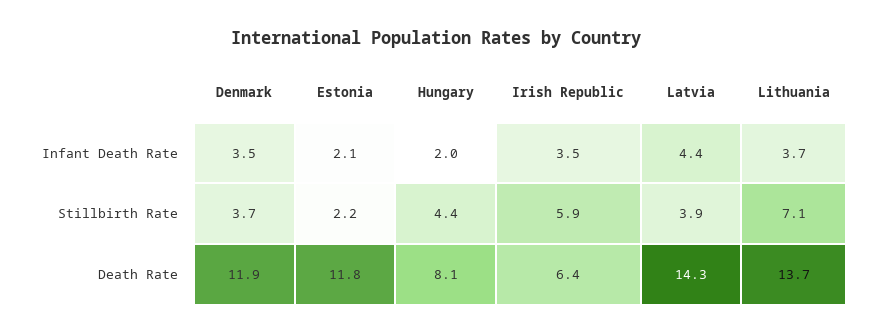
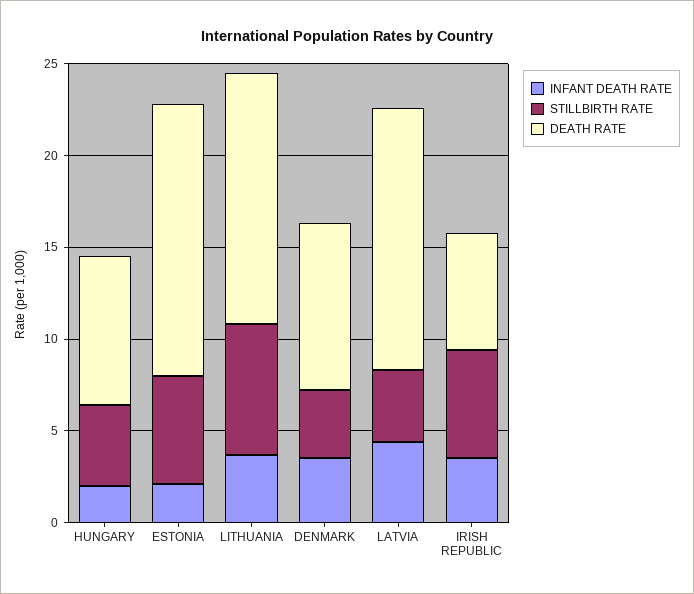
Stillbirth Rate, Estonia: 2.2 -> 6
Death Rate, Denmark: 11.9 -> 9
Death Rate, Estonia: 11.8 -> 15

